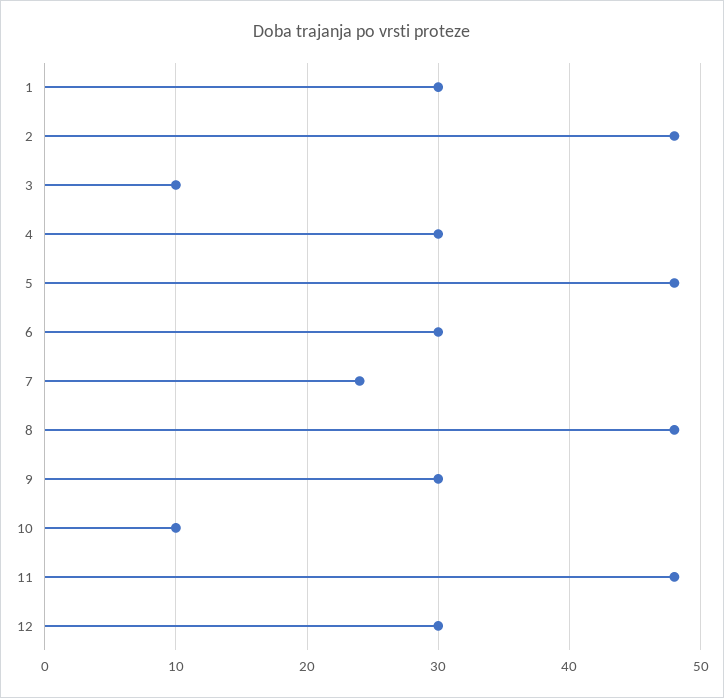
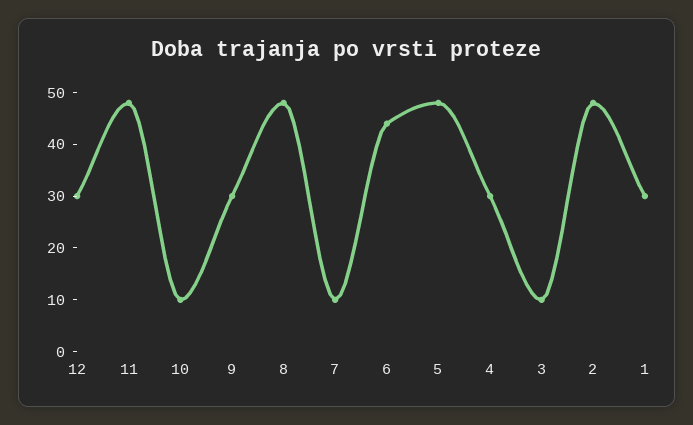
6: 30 -> 45
7: 24 -> 10

